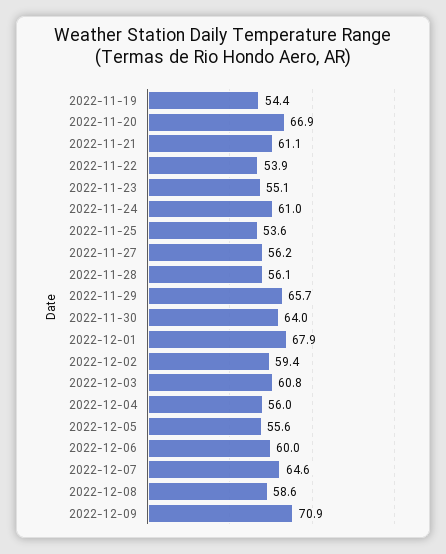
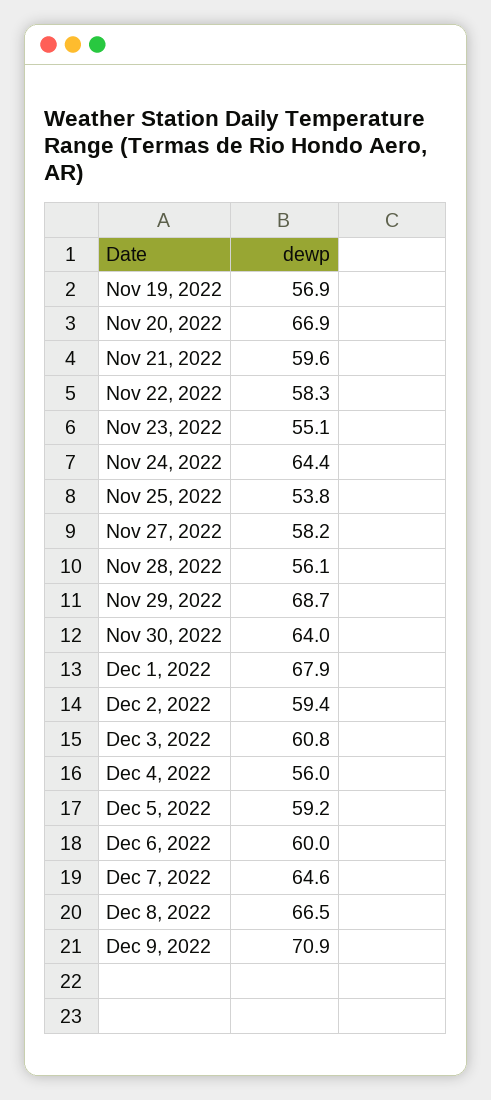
2022-11-19: 54.4 -> 56.9
2022-11-21: 61.1 -> 59.6
2022-11-22: 53.9 -> 58.3
2022-11-24: 61 -> 64.4
2022-11-25: 53.6 -> 53.8
2022-11-27: 56.2 -> 58.2
2022-11-29: 65.7 -> 68.7
2022-12-05: 55.6 -> 59.2
2022-12-08: 58.6 -> 66.5

